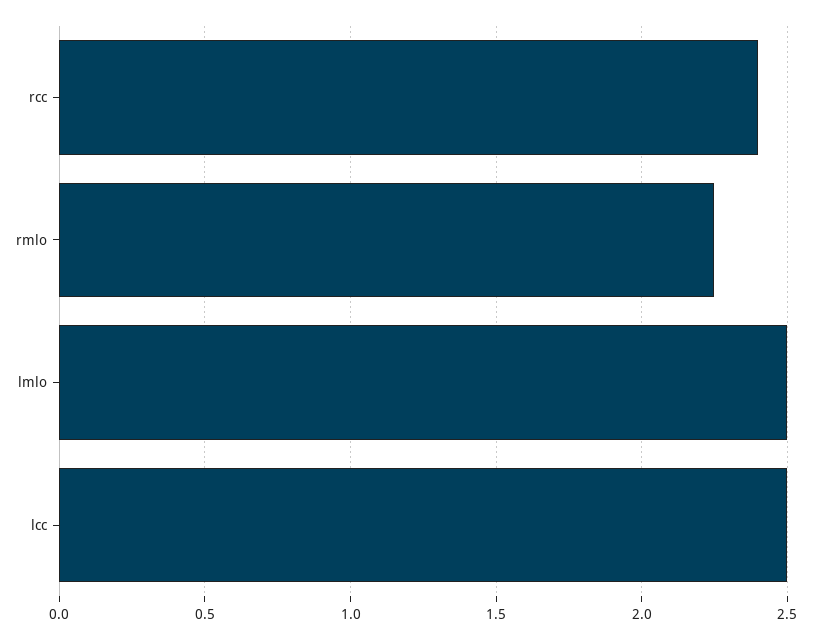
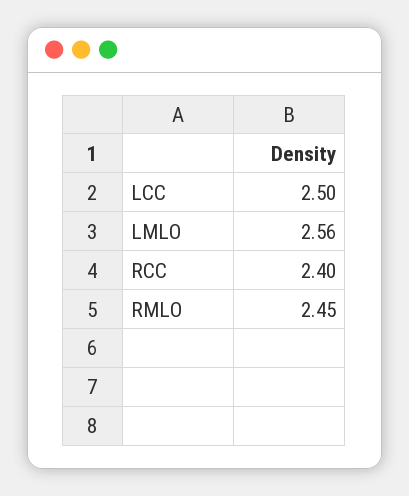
rmlo: 2.25 -> 2.45
lmlo: 2.5 -> 2.56

